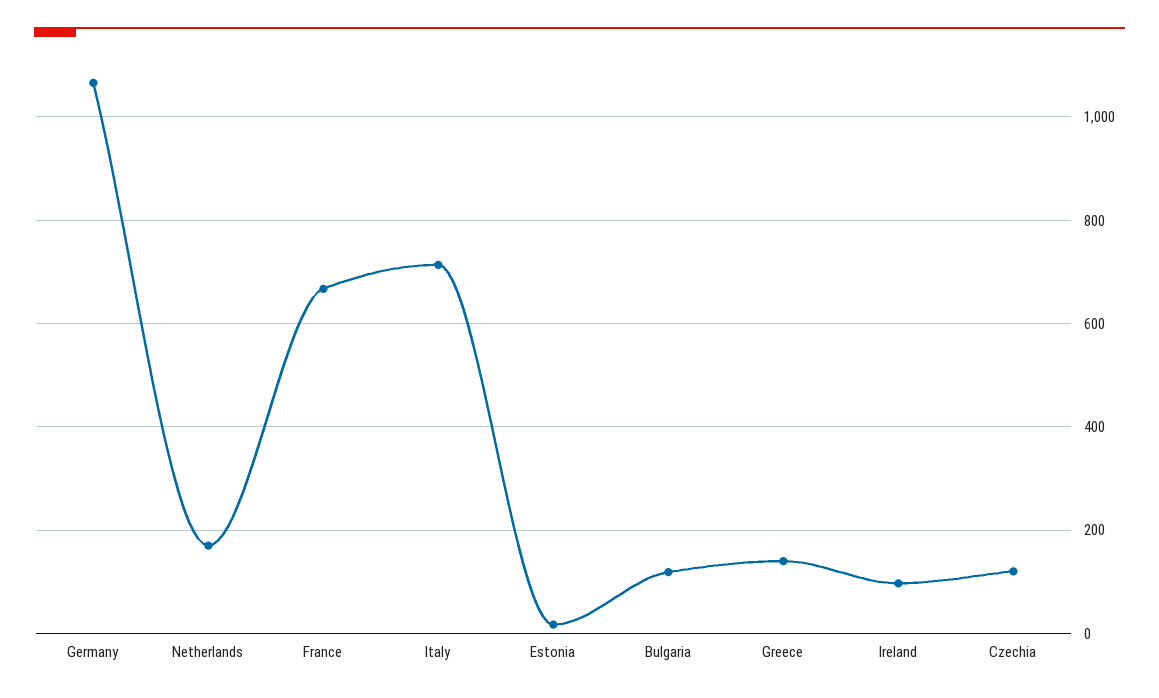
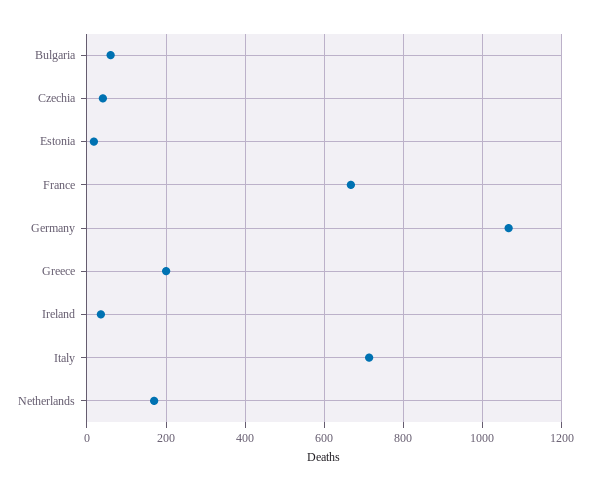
Bulgaria: 120 -> 60
Greece: 140 -> 200
Ireland: 100 -> 40
Czechia: 120 -> 40

